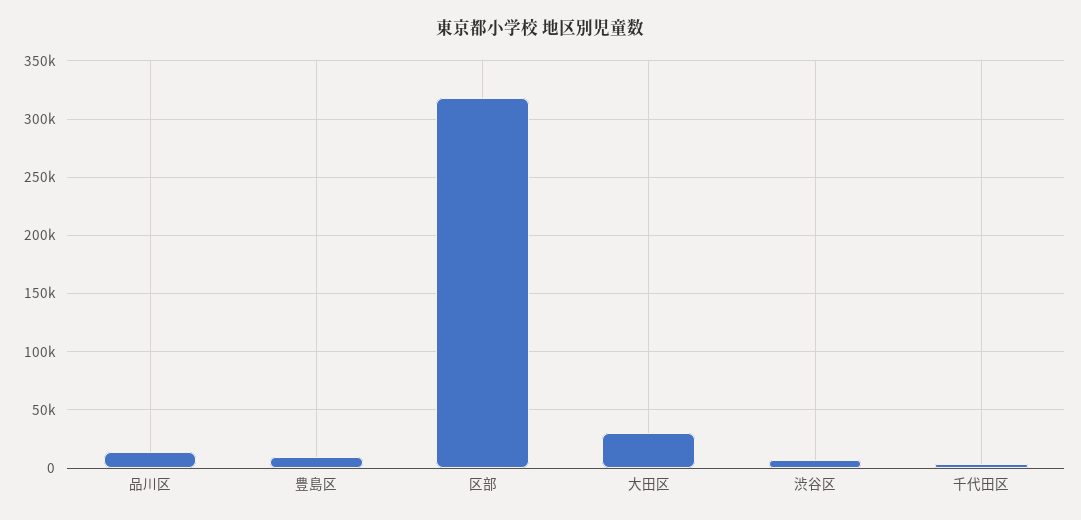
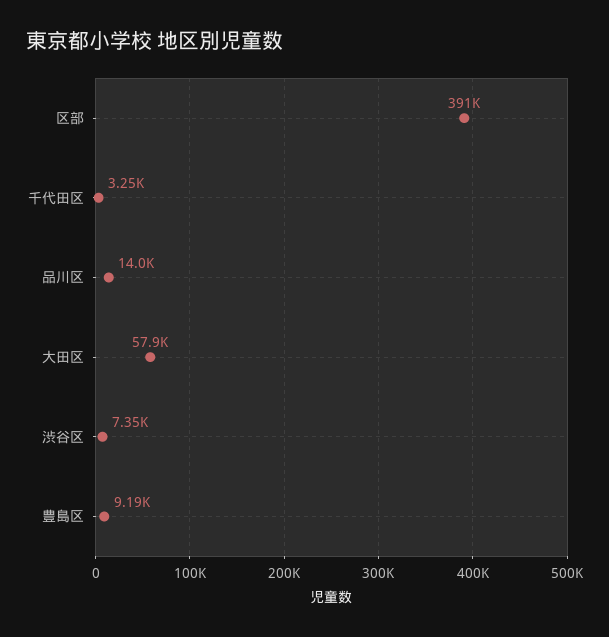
区部: 320000 -> 391000
大田区: 30000 -> 57900

